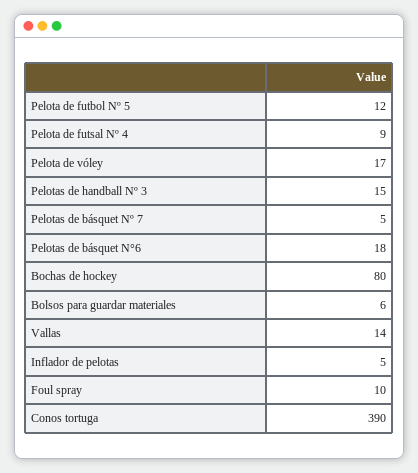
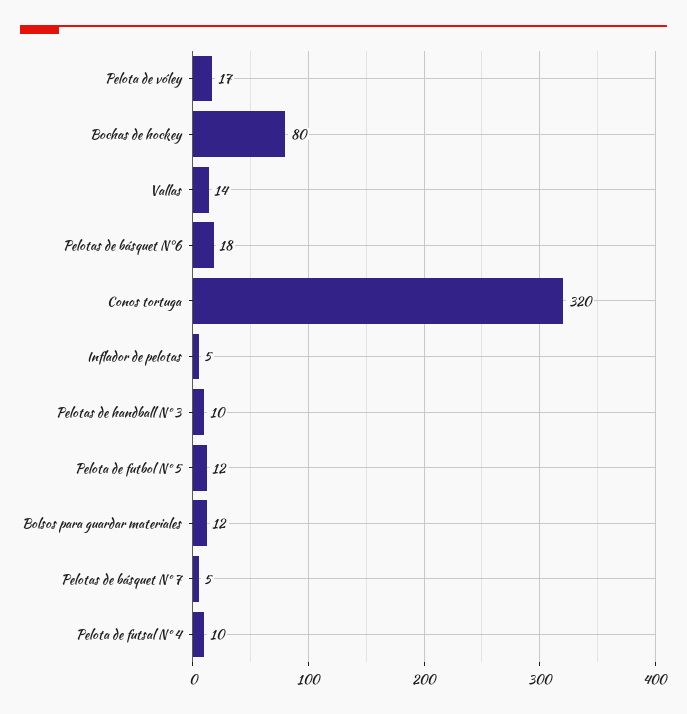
Pelota de futsal Nº 4: 9 -> 10
Pelotas de handball Nº 3: 15 -> 10
Bolsos para guardar materiales: 6 -> 12
Foul spray: 10 -> none
Conos tortuga: 390 -> 320

